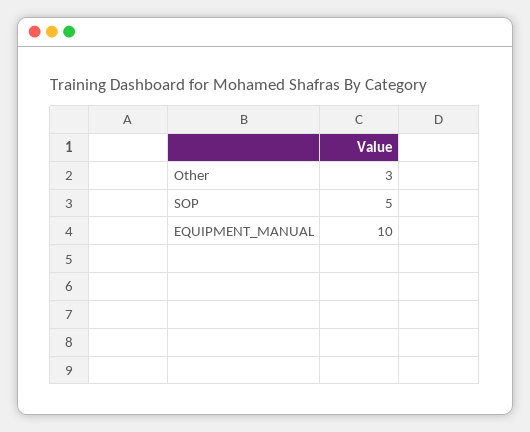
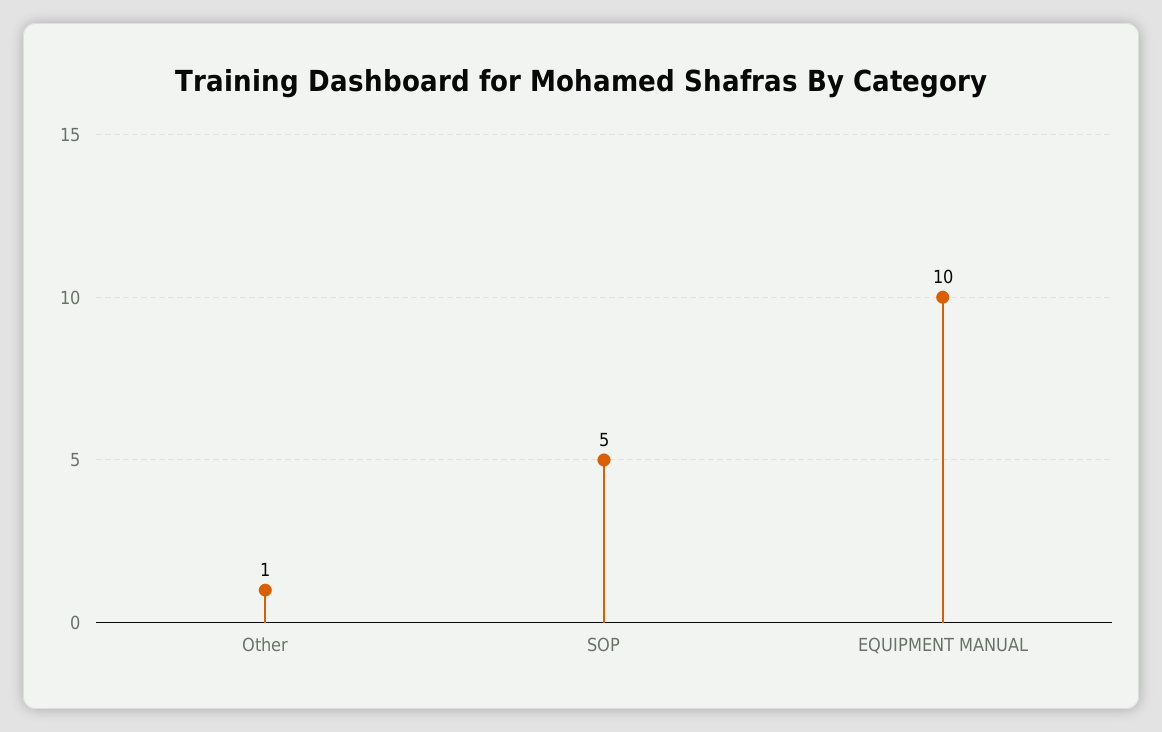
Other: 3 -> 1

